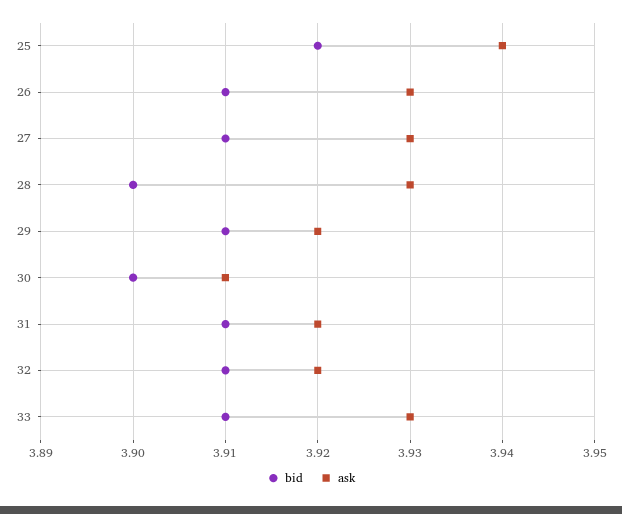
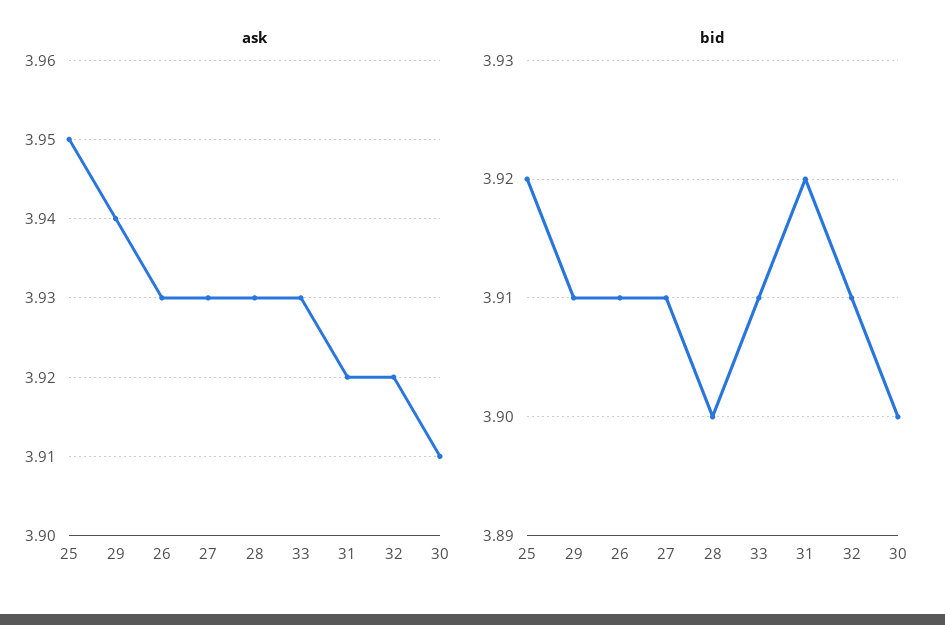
ask, 25: 3.94 -> 3.95
ask, 29: 3.92 -> 3.94
bid, 31: 3.91 -> 3.92

